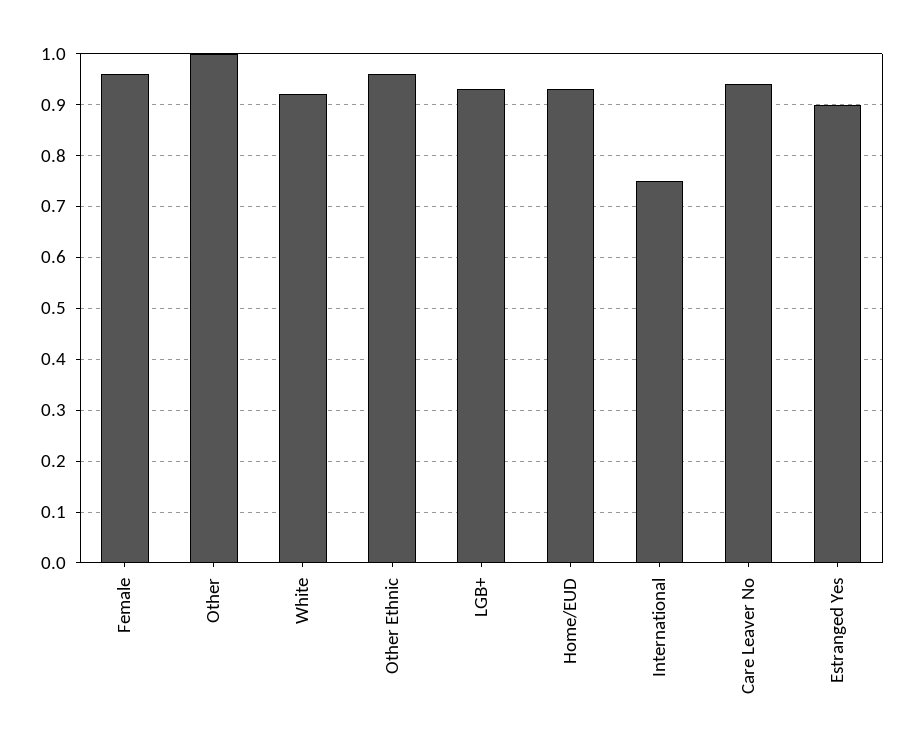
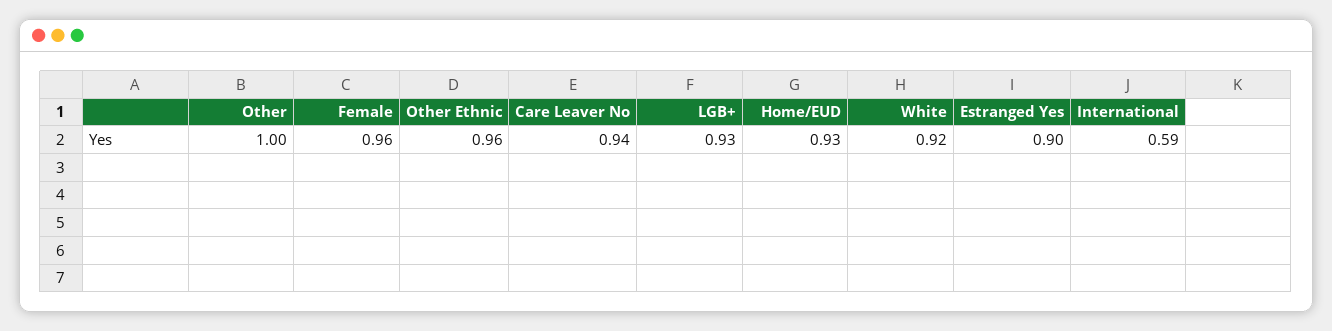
International: 0.75 -> 0.59

